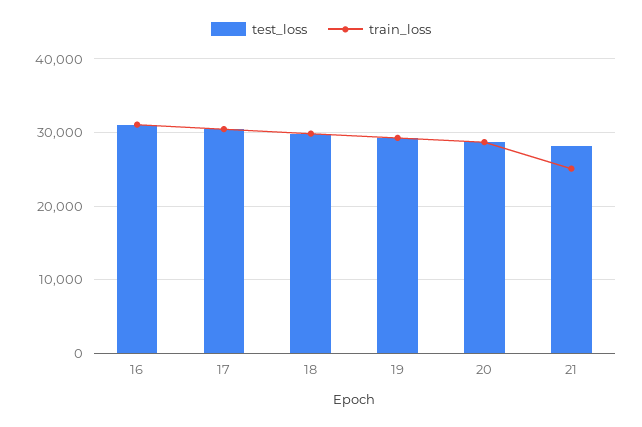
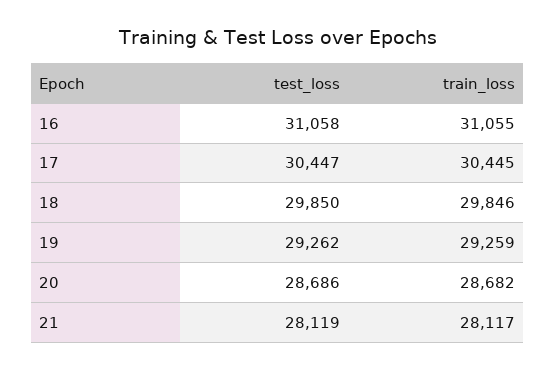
train_loss, 21: 25000 -> 28117

